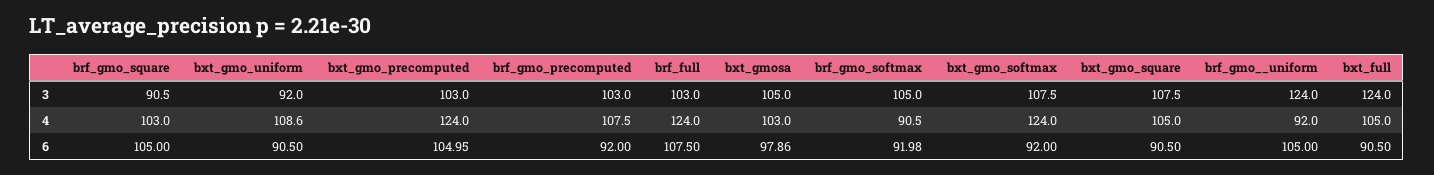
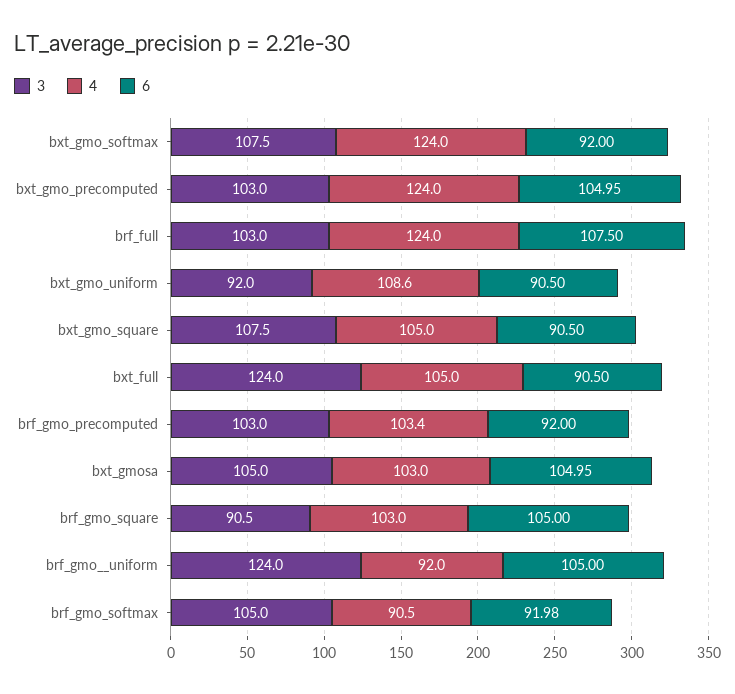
4, brf_gmo_precomputed: 107.5 -> 103.4
6, bxt_gmosa: 97.86 -> 104.95

